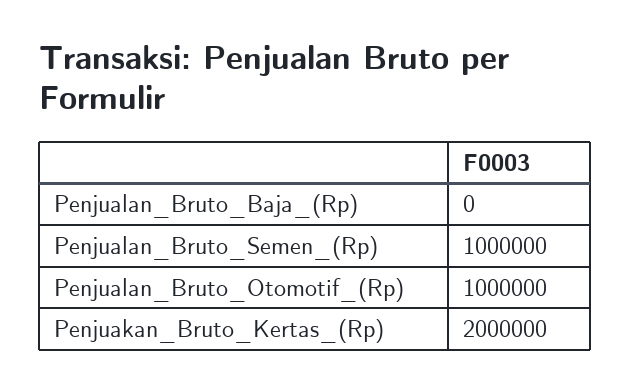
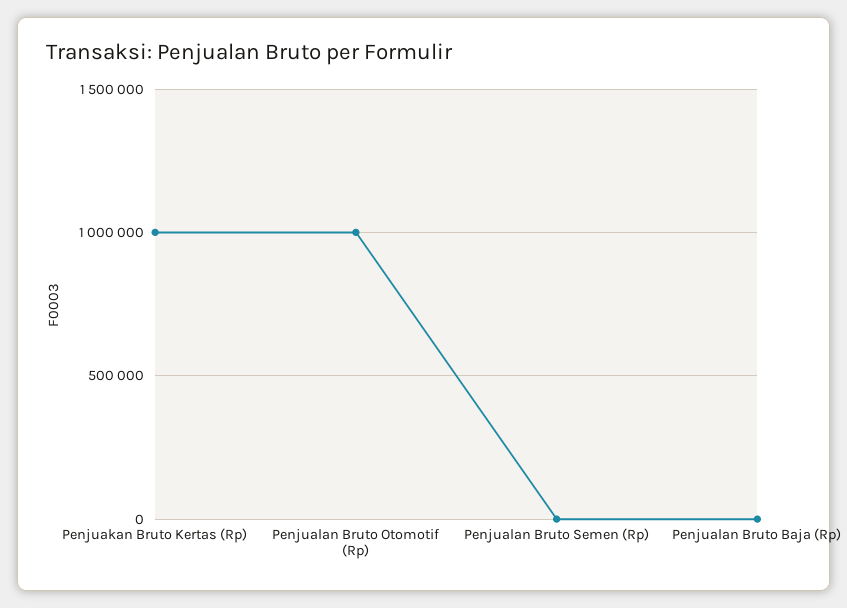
Penjualan_Bruto_Semen_(Rp): 1000000 -> 0
Penjuakan_Bruto_Kertas_(Rp): 2000000 -> 1000000

